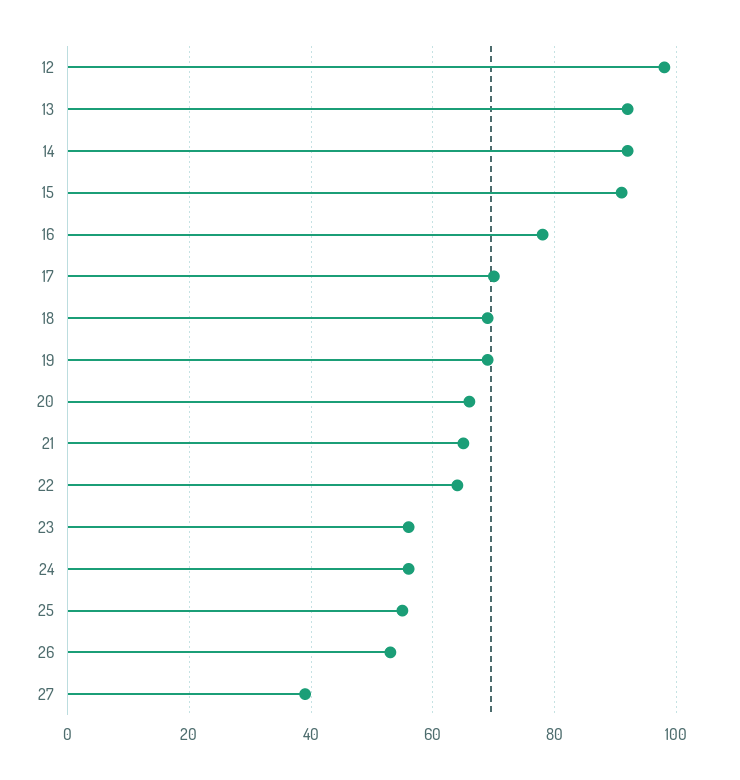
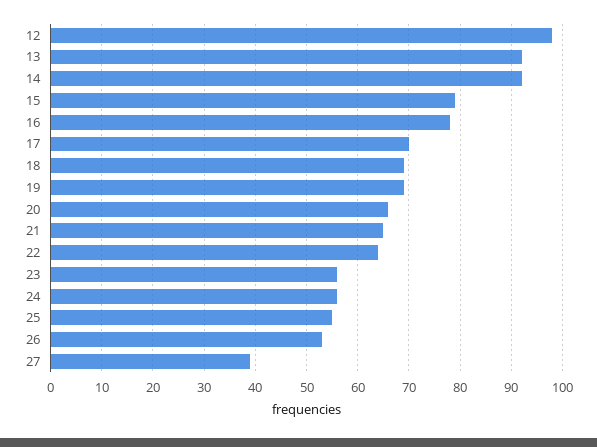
15: 90 -> 80

